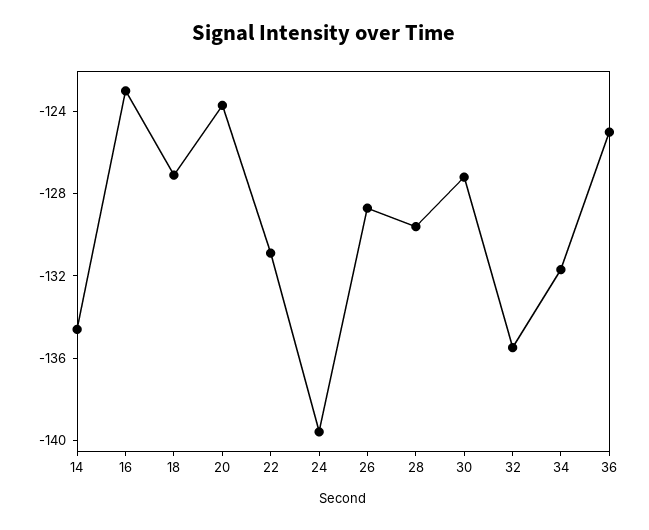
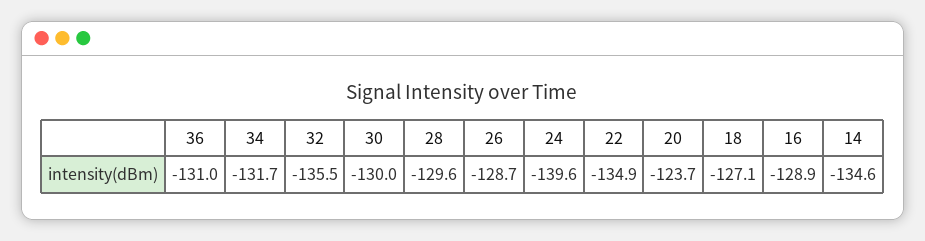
16: -123 -> -128.9
22: -131 -> -134.9
30: -127 -> -130
36: -125 -> -131

